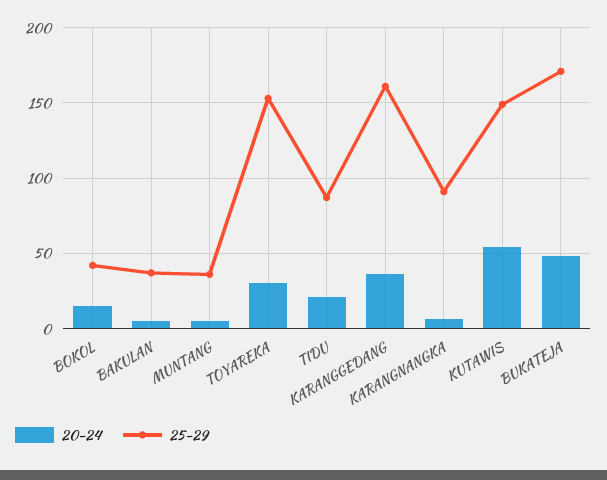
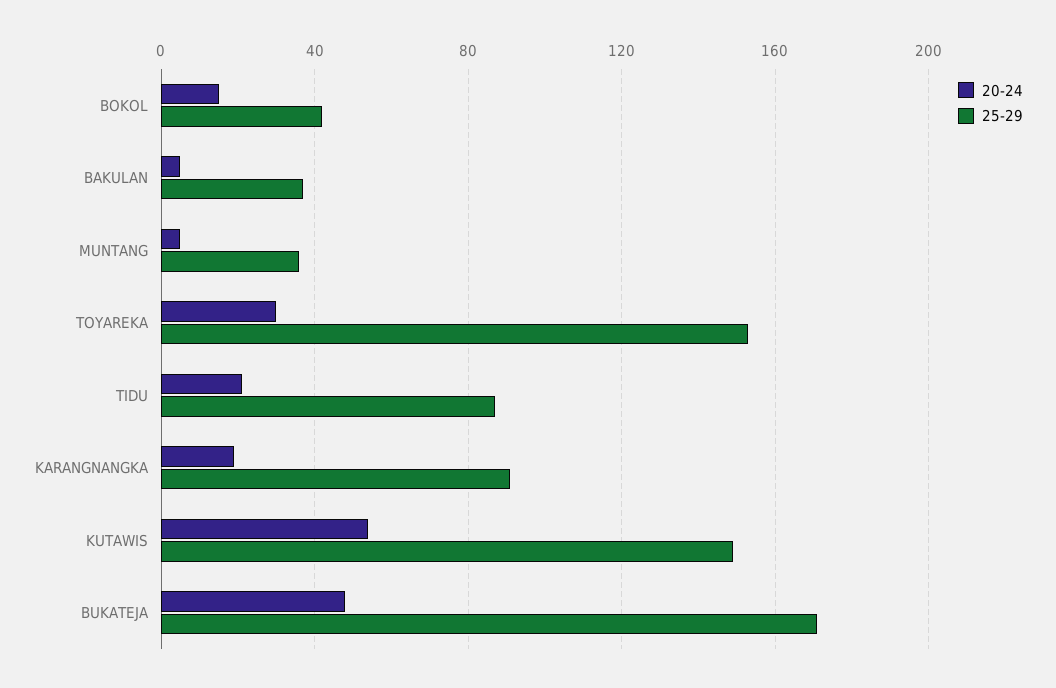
20-24, KARANGGEDANG: 35 -> none
25-29, KARANGGEDANG: 160 -> none
20-24, KARANGNANGKA: 5 -> 20

